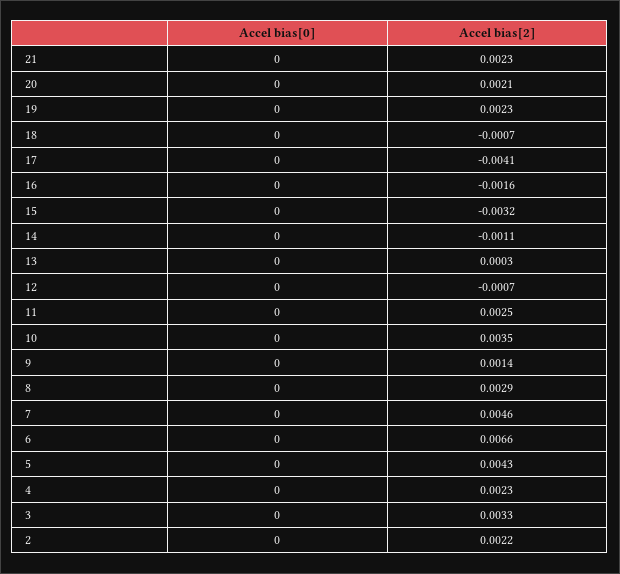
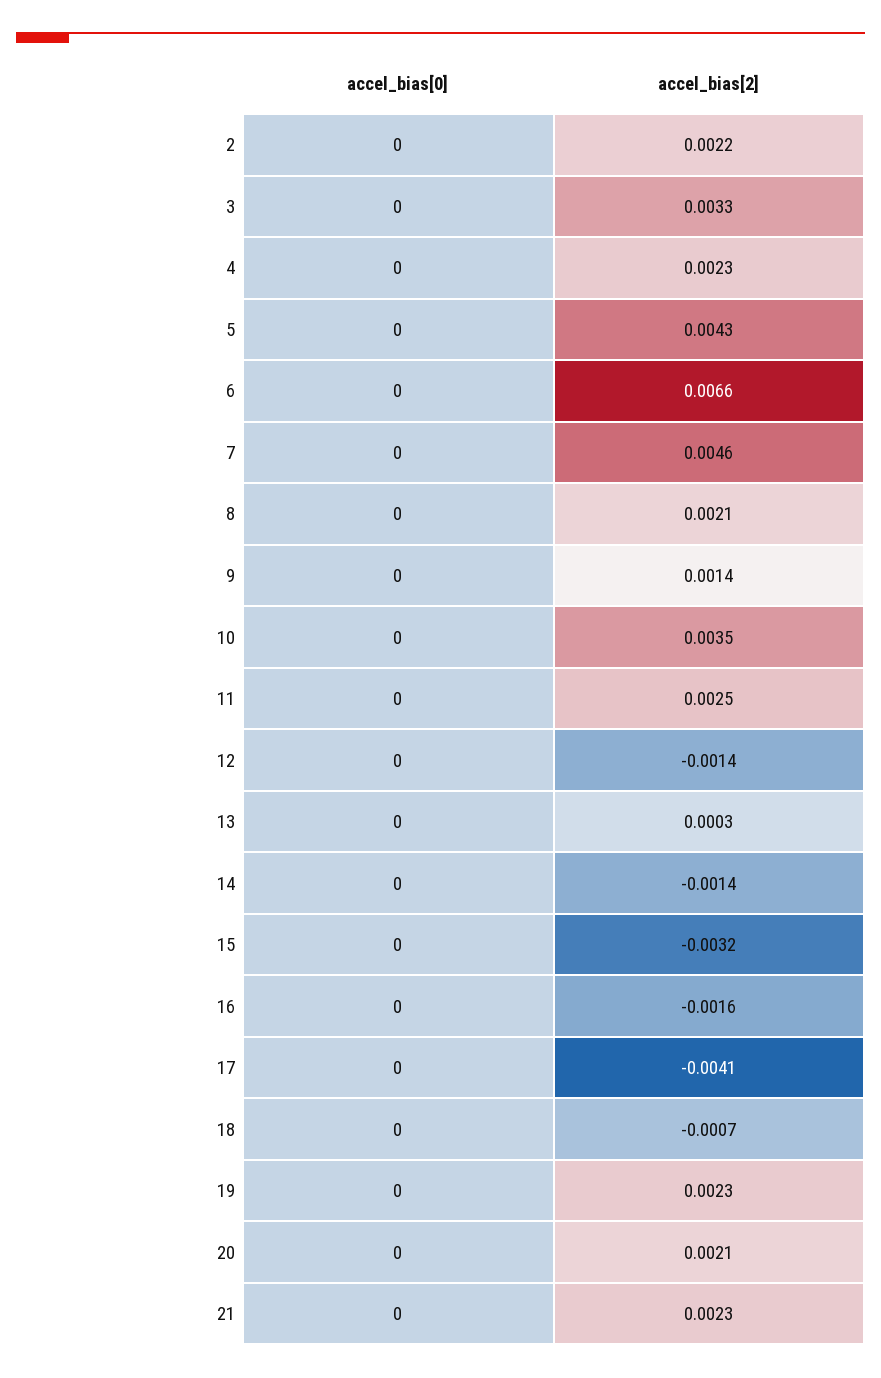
Accel bias[2], 14: -0.0011 -> -0.0014
Accel bias[2], 12: -0.0007 -> -0.0014
Accel bias[2], 8: 0.0029 -> 0.0021

